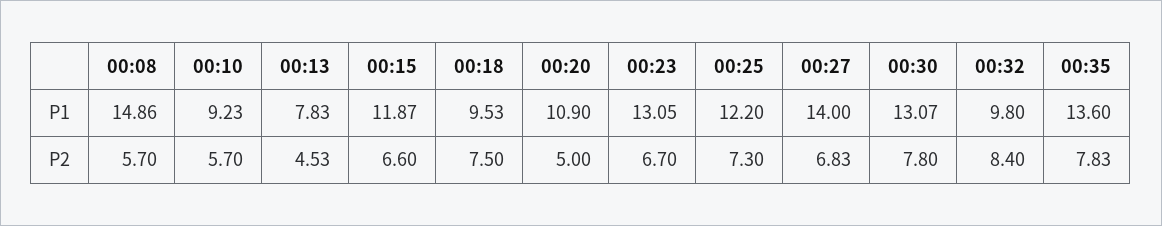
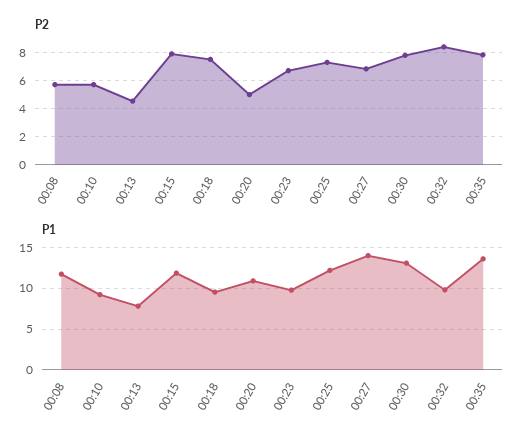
P1, 00:08: 14.86 -> 12
P1, 00:23: 13.05 -> 10
P2, 00:15: 6.6 -> 8

